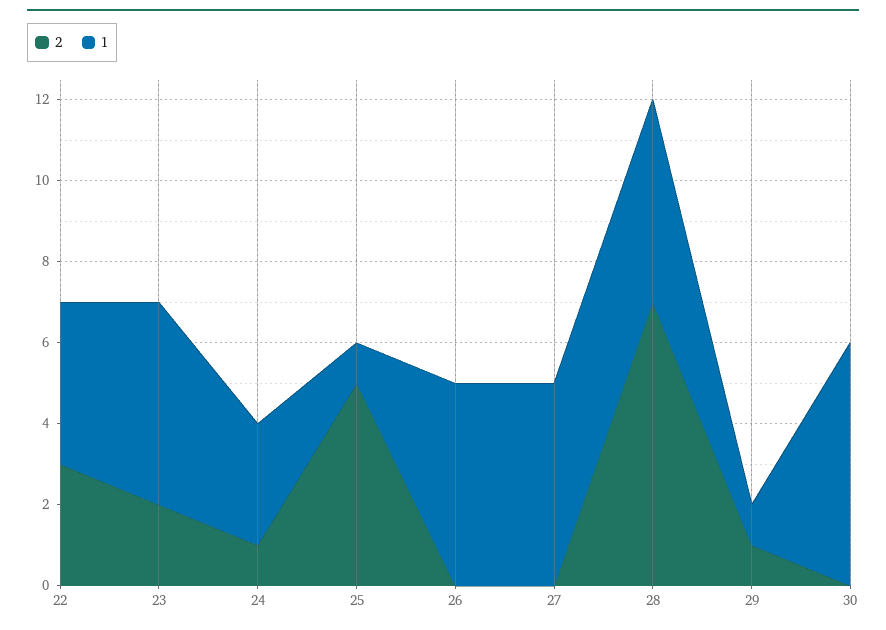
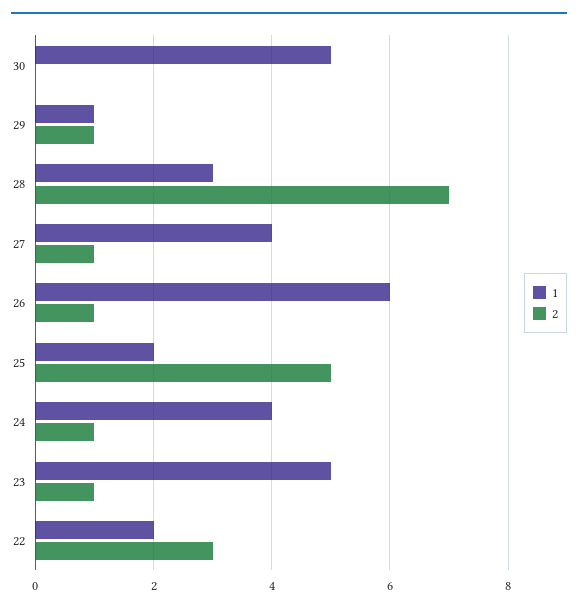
1, 22: 4 -> 2
2, 23: 2 -> 1
1, 24: 3 -> 4
1, 25: 1 -> 2
2, 26: 0 -> 1
1, 26: 5 -> 6
2, 27: 0 -> 1
1, 27: 5 -> 4
1, 28: 5 -> 3
1, 30: 6 -> 5

